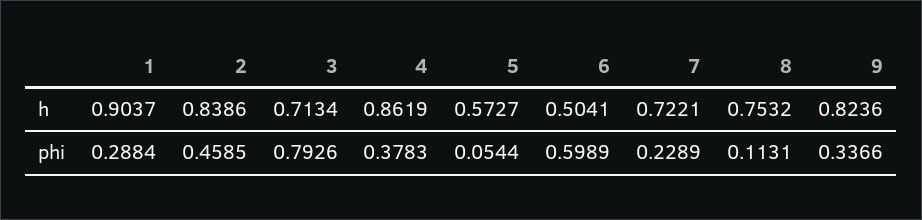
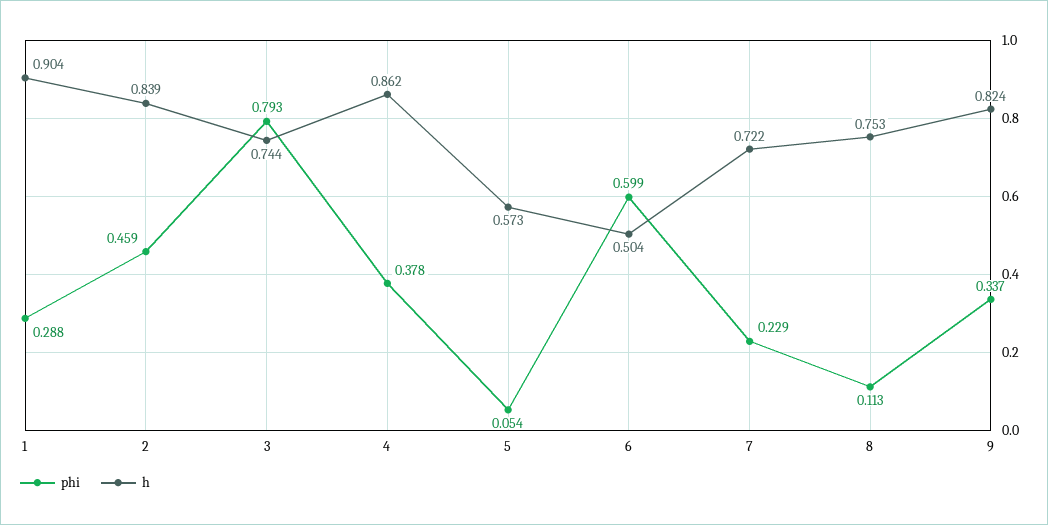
h, 3: 0.7134 -> 0.744

